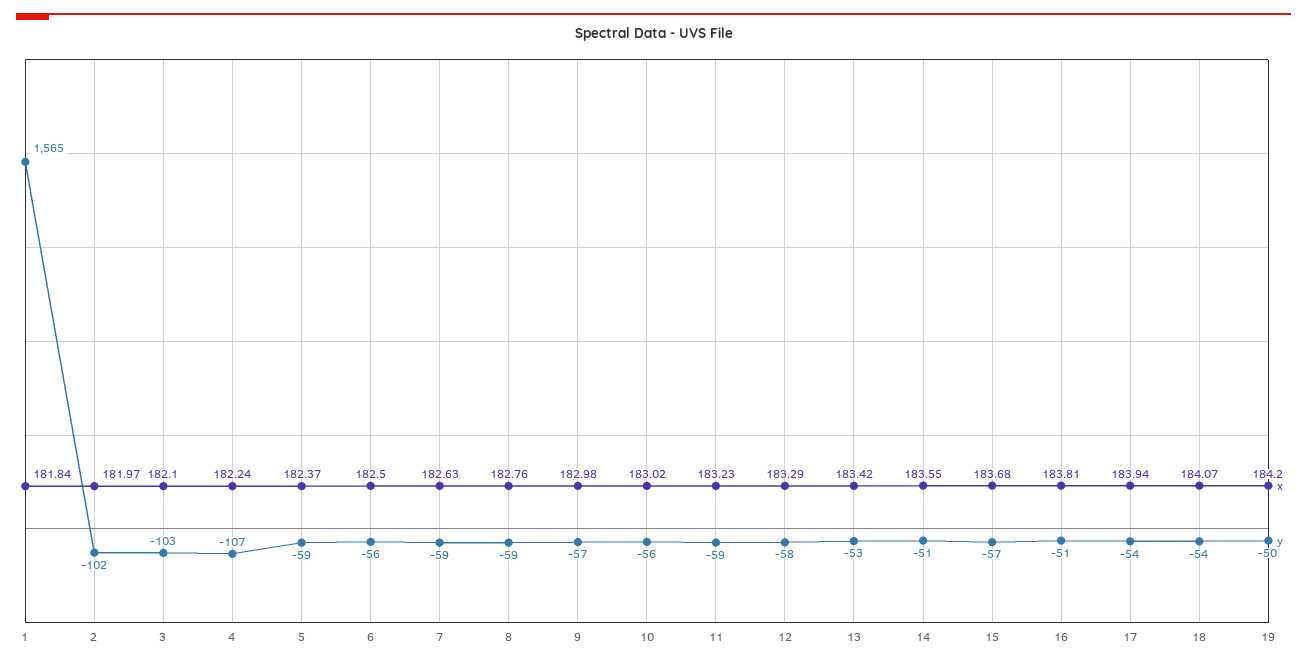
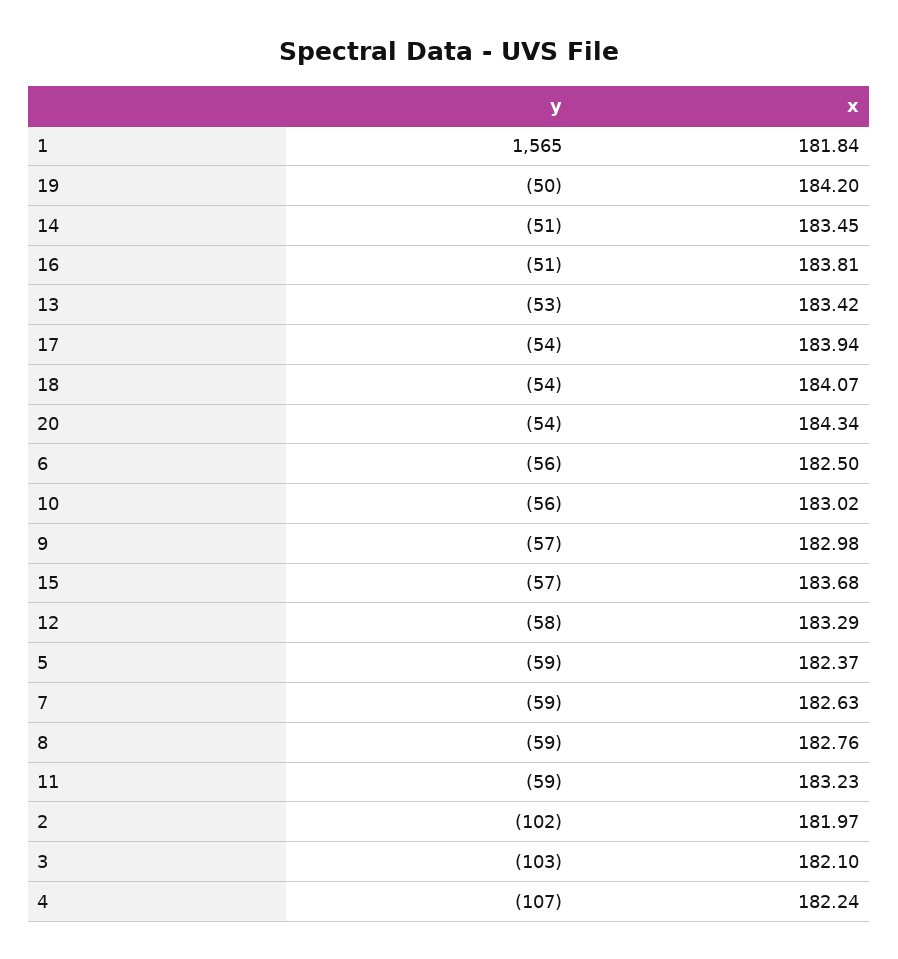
x, 14: 183.55 -> 183.45
y, 20: none -> -54
x, 20: none -> 184.34

